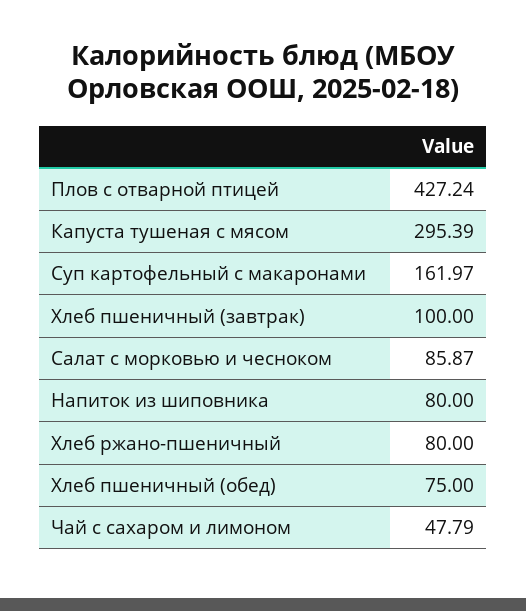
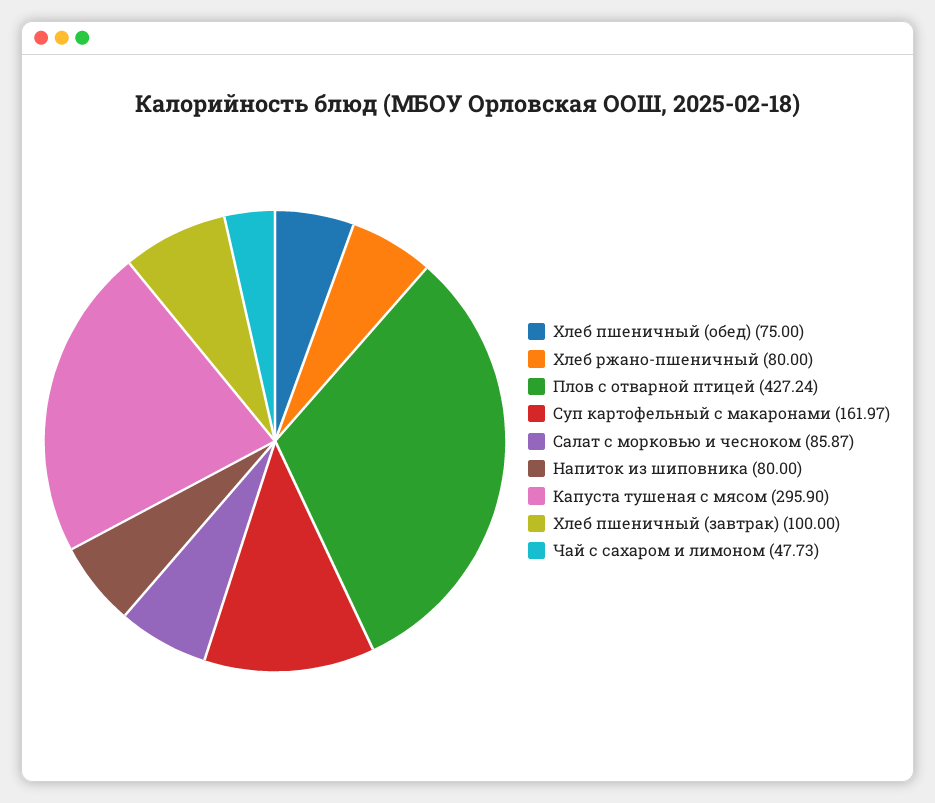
Капуста тушеная с мясом: 295.39 -> 295.9
Чай с сахаром и лимоном: 47.79 -> 47.73

